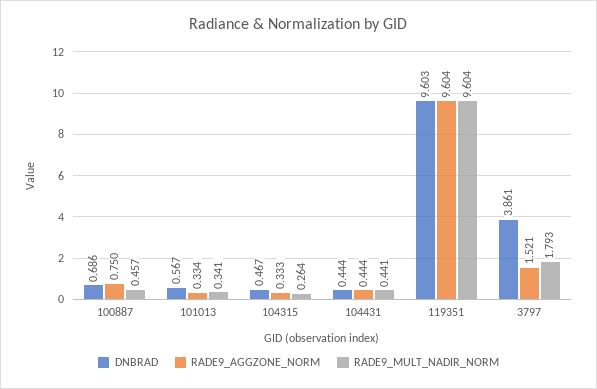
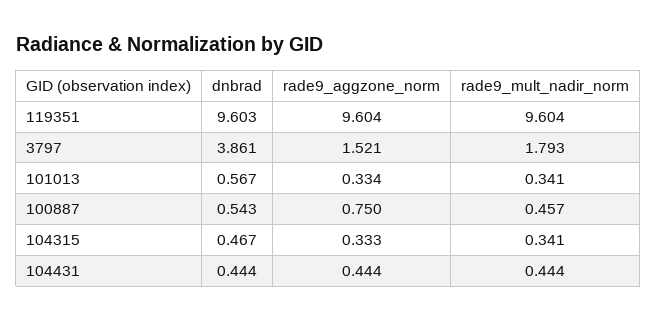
DNBRAD, 100887: 0.686 -> 0.543
RADE9_MULT_NADIR_NORM, 104315: 0.264 -> 0.341
RADE9_MULT_NADIR_NORM, 104431: 0.441 -> 0.444

